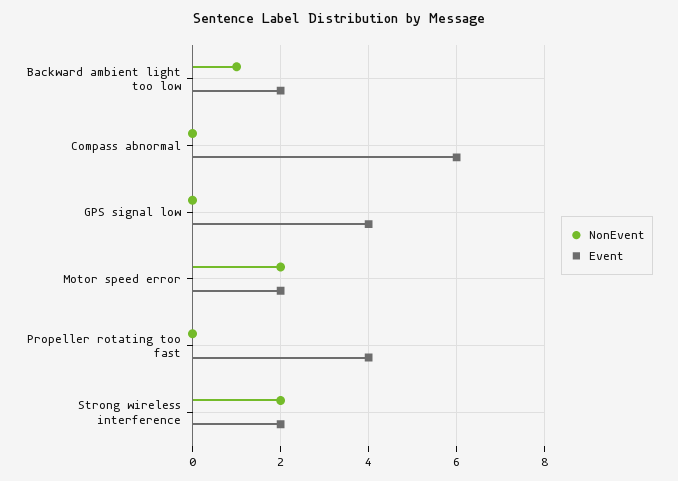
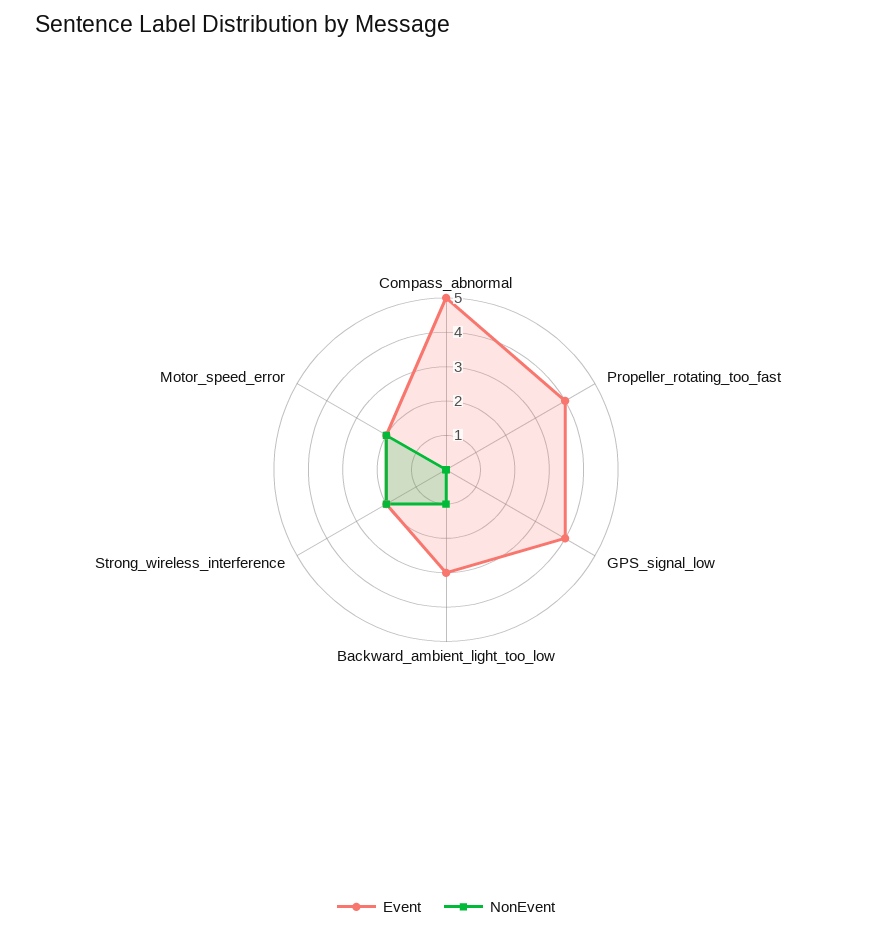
Event, Backward ambient light too low: 2 -> 3
Event, Compass abnormal: 6 -> 5

